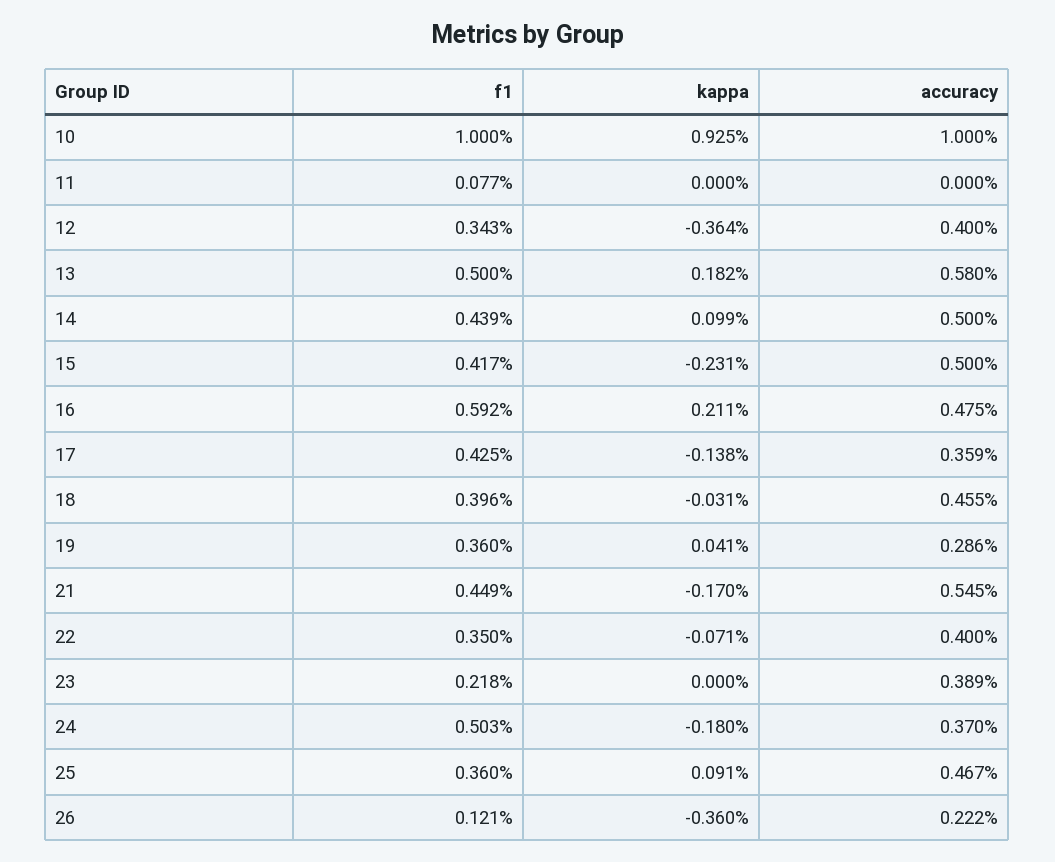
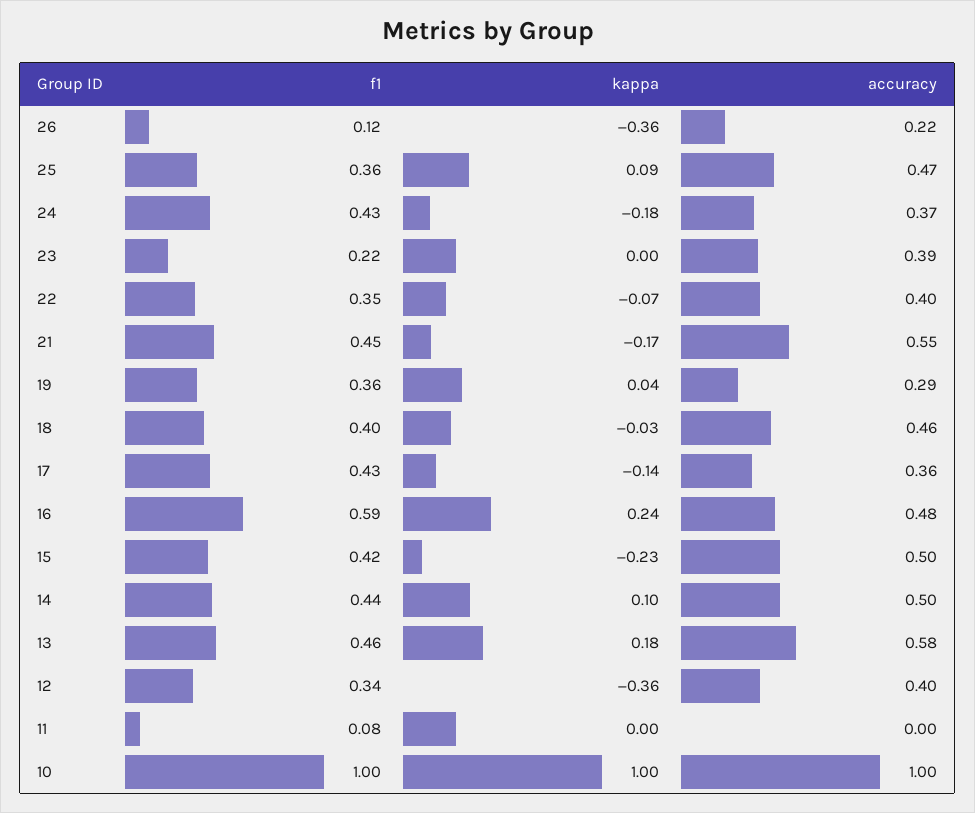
kappa, 10: 0.925 -> 1
f1, 13: 0.5 -> 0.46
kappa, 16: 0.211 -> 0.24
f1, 24: 0.503 -> 0.43

